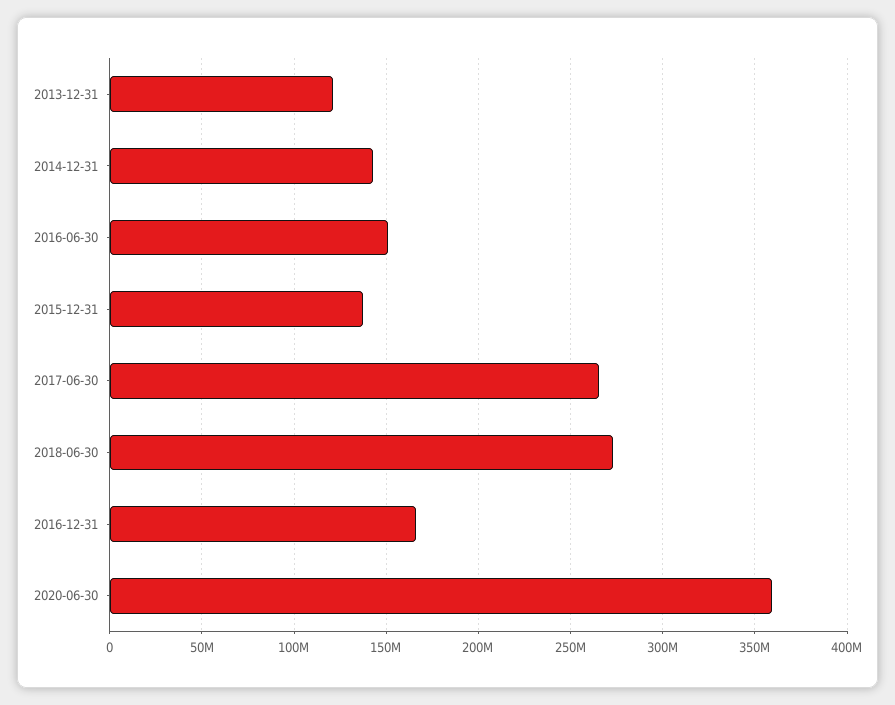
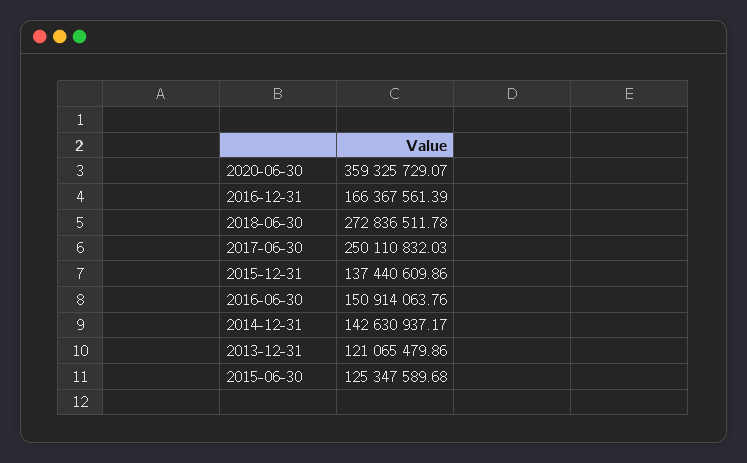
2017-06-30: 265000000 -> 250110832.03
2015-06-30: none -> 125347589.68

